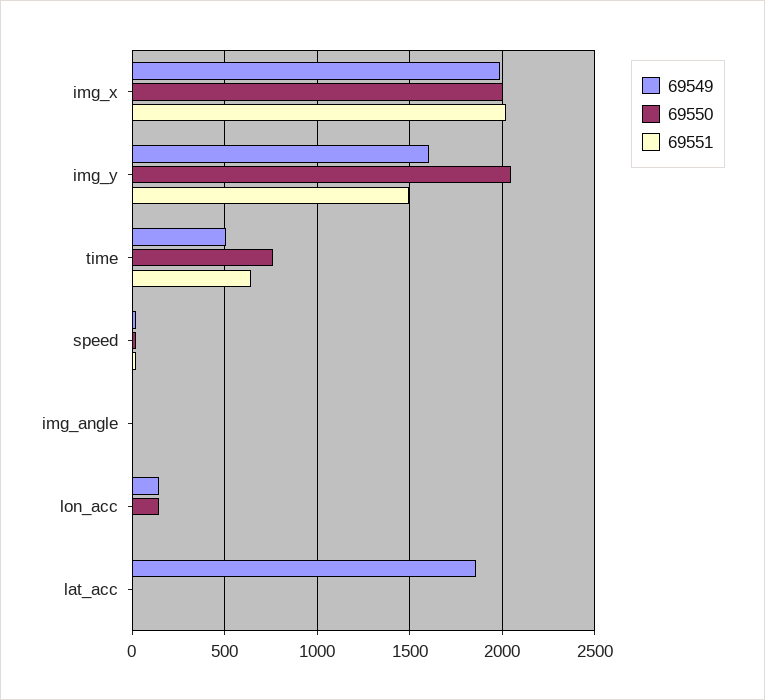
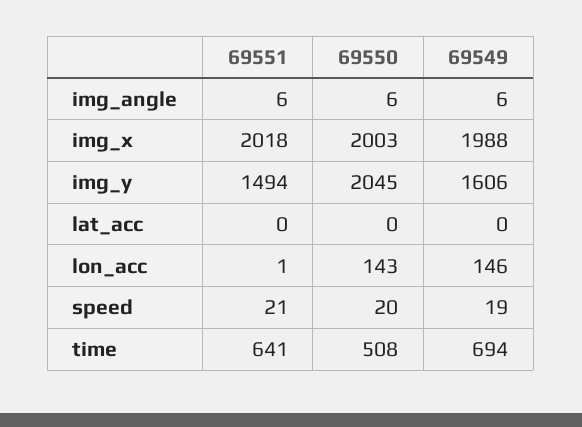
69549, time: 500 -> 694
69550, time: 750 -> 508
69549, lat_acc: 1850 -> 0

